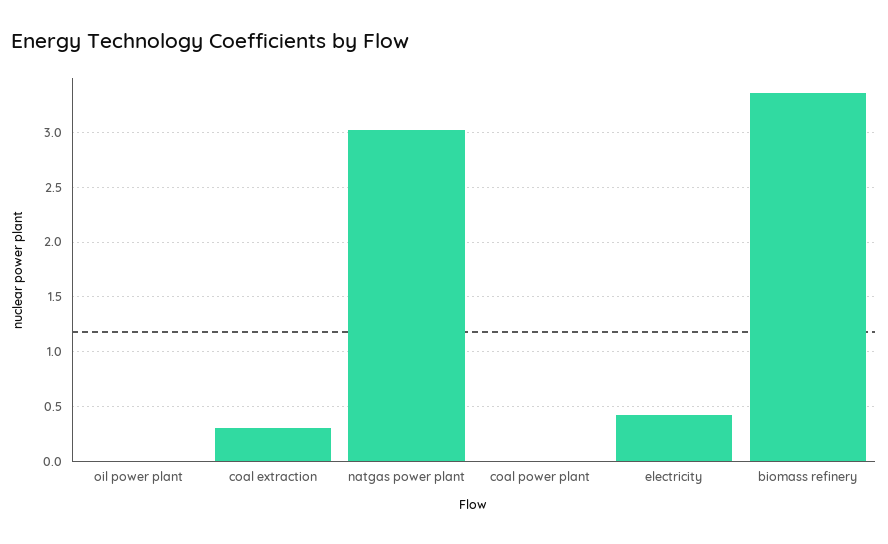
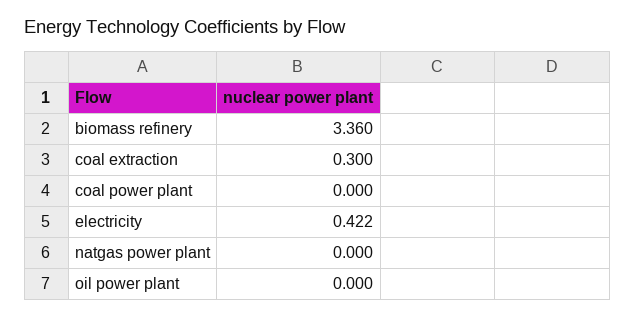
natgas power plant: 3 -> 0

